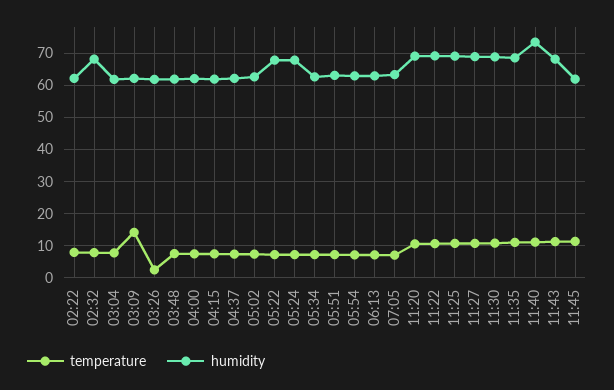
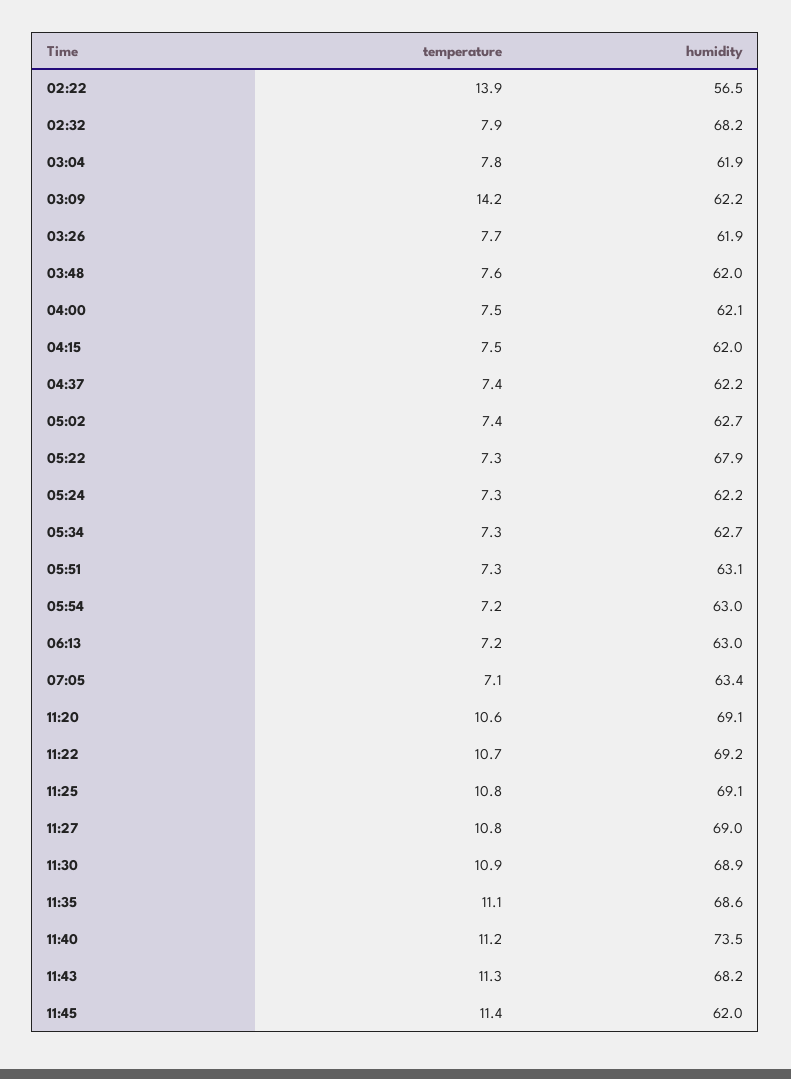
temperature, 02:22: 8 -> 13.9
humidity, 02:22: 62 -> 56.5
temperature, 03:26: 2 -> 7.7
humidity, 05:24: 68 -> 62.2

